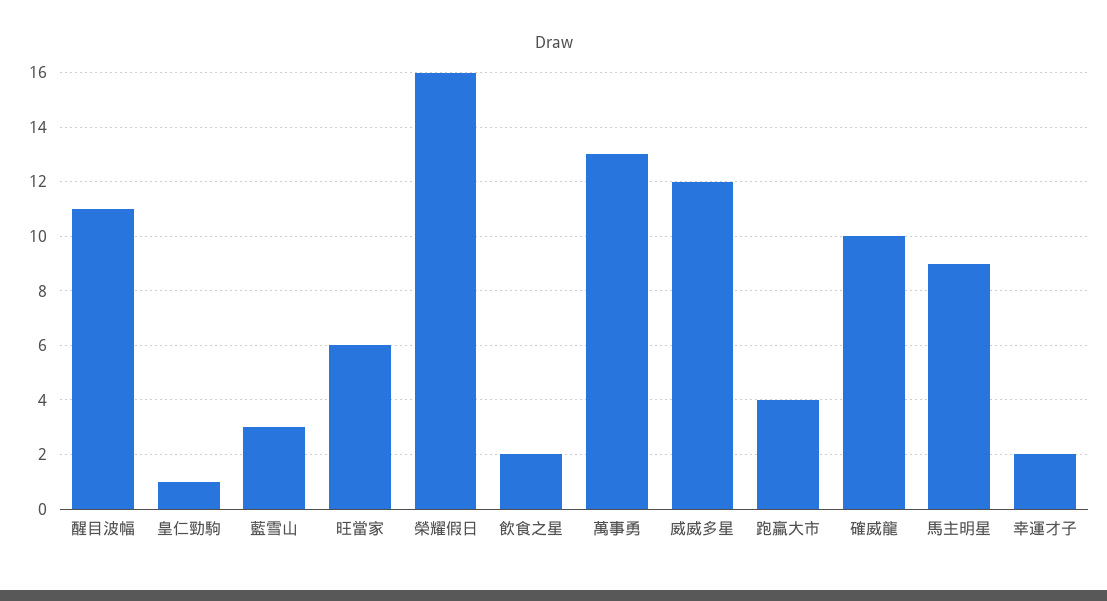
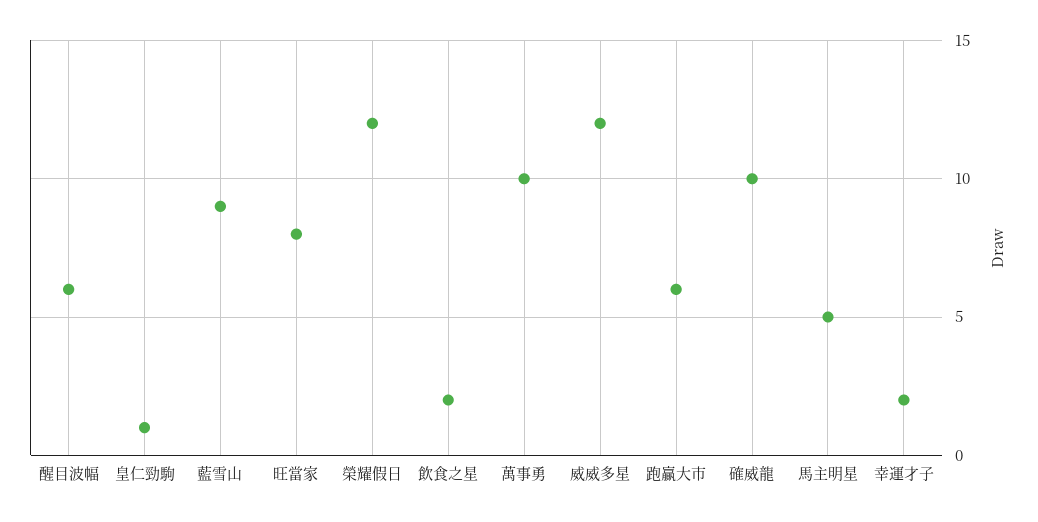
醒目波幅: 11 -> 6
藍雪山: 3 -> 9
旺當家: 6 -> 8
榮耀假日: 16 -> 12
萬事勇: 13 -> 10
跑贏大市: 4 -> 6
馬主明星: 9 -> 5

